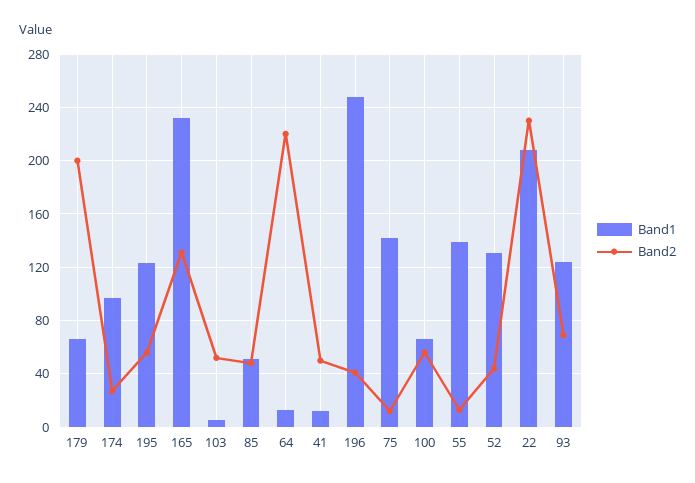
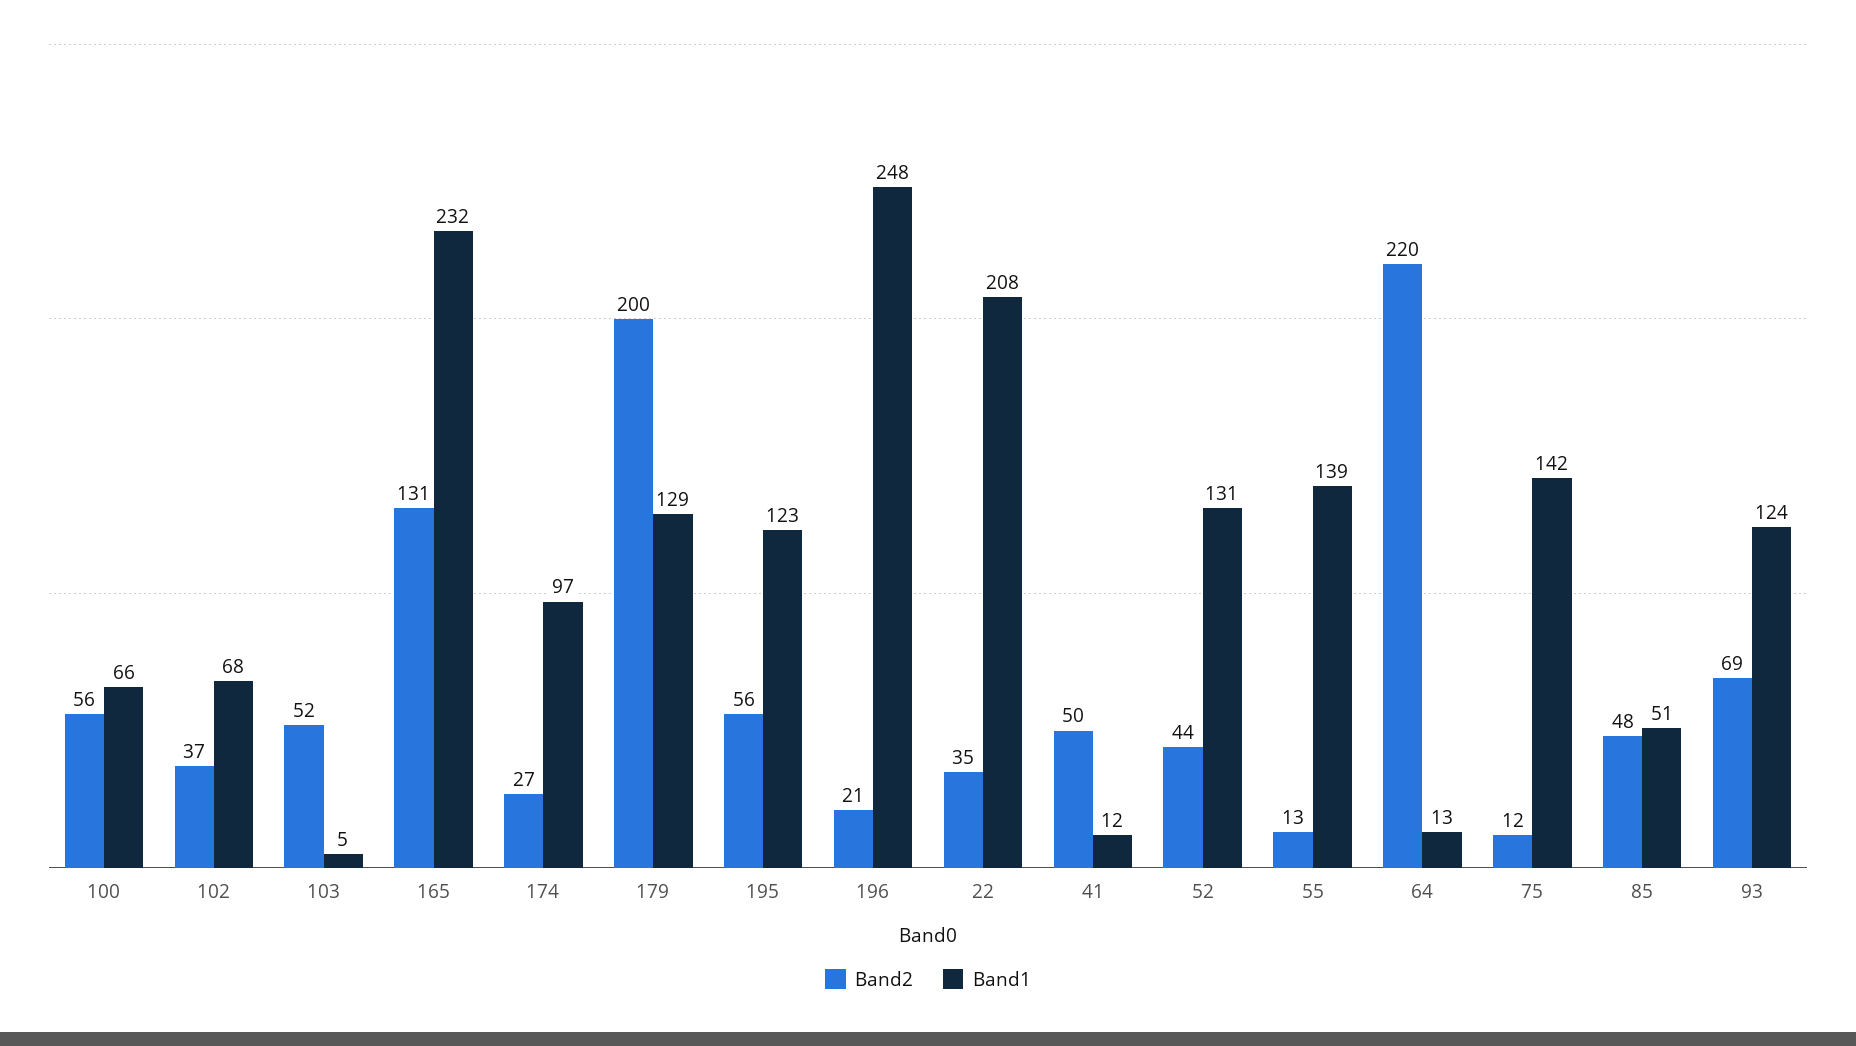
Band1, 179: 65 -> 129
Band2, 196: 40 -> 21
Band2, 22: 230 -> 35
Band2, 102: none -> 37
Band1, 102: none -> 68

